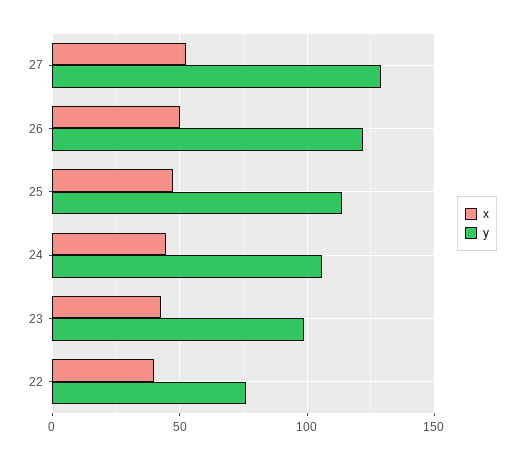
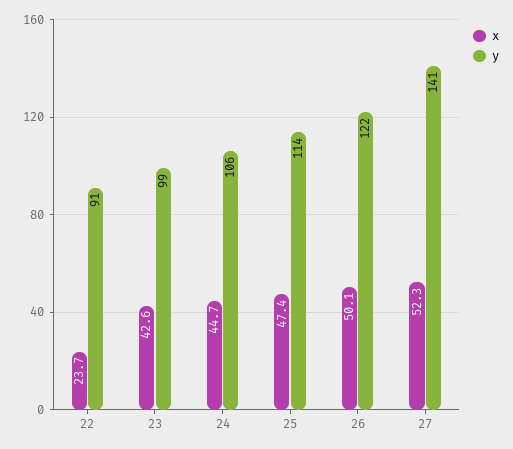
y, 27: 130 -> 141
x, 22: 40 -> 23.7
y, 22: 75 -> 91

